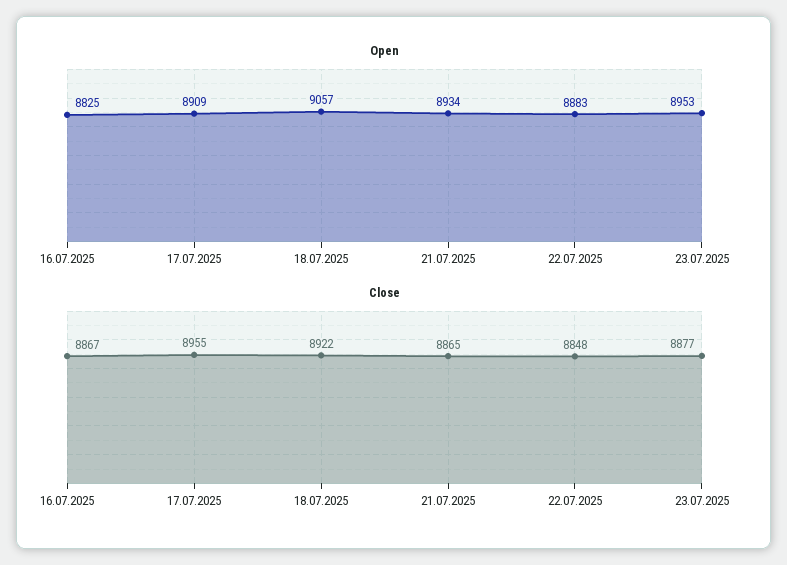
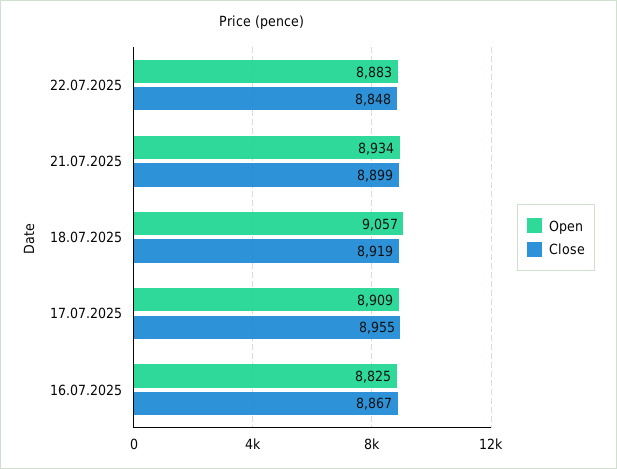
Open, 23.07.2025: 8953 -> none
Close, 18.07.2025: 8922 -> 8919
Close, 21.07.2025: 8865 -> 8899
Close, 23.07.2025: 8877 -> none

